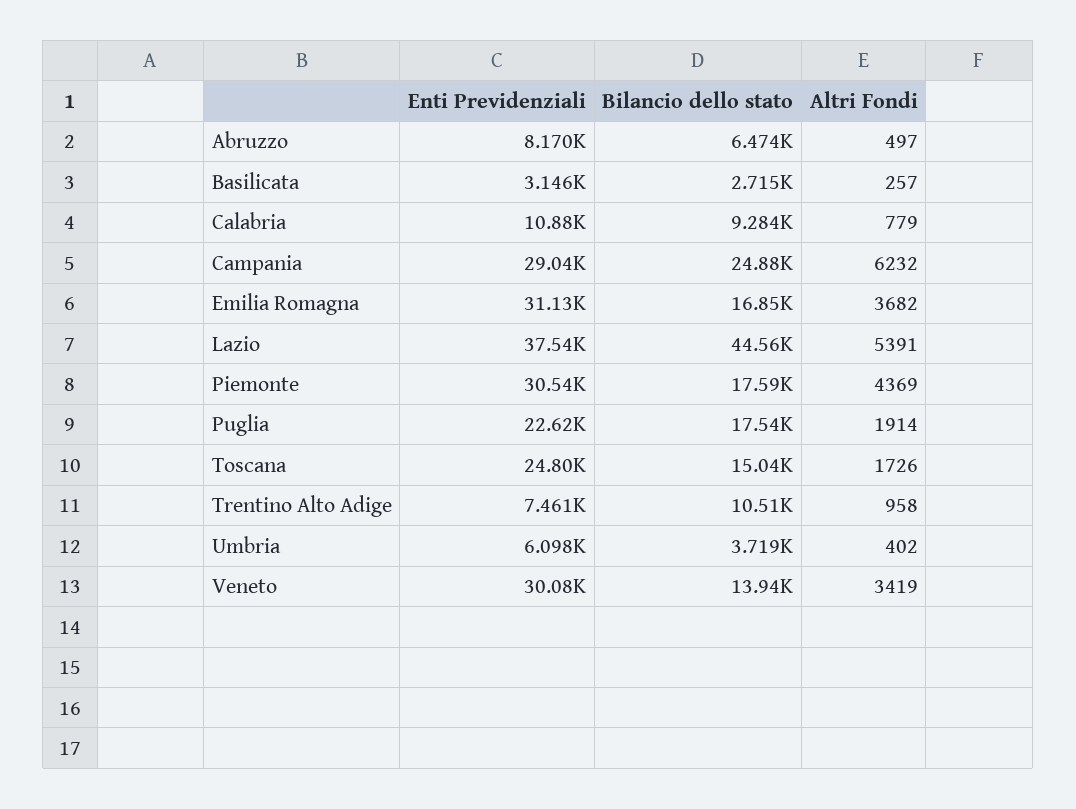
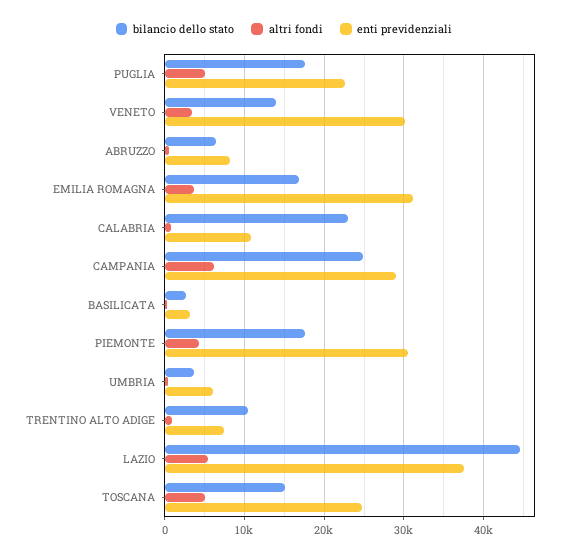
Bilancio dello stato, Calabria: 9284 -> 23000
Altri Fondi, Puglia: 1914 -> 5000
Altri Fondi, Toscana: 1726 -> 5000

